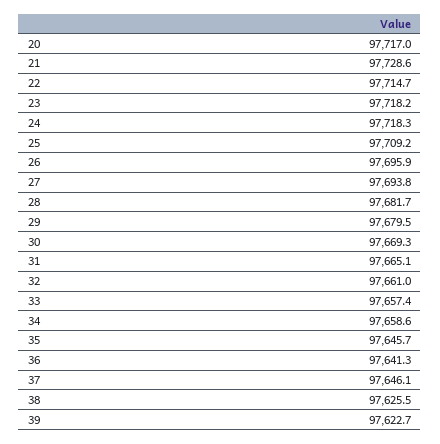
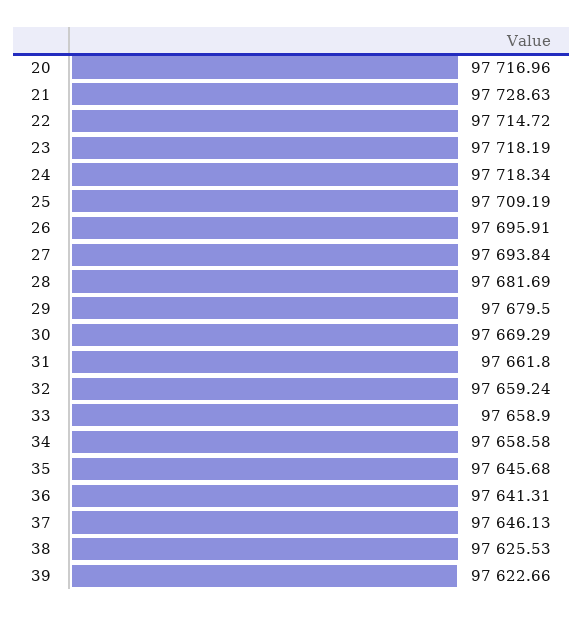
31: 97665.1 -> 97661.8
32: 97661 -> 97659.24
33: 97657.4 -> 97658.9

